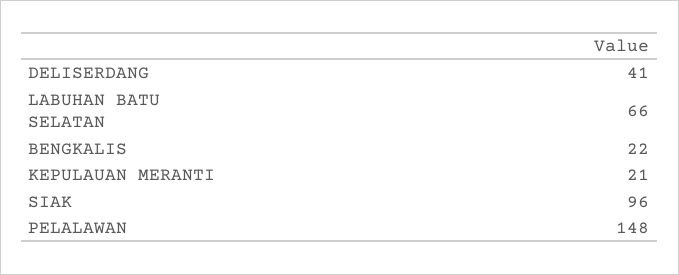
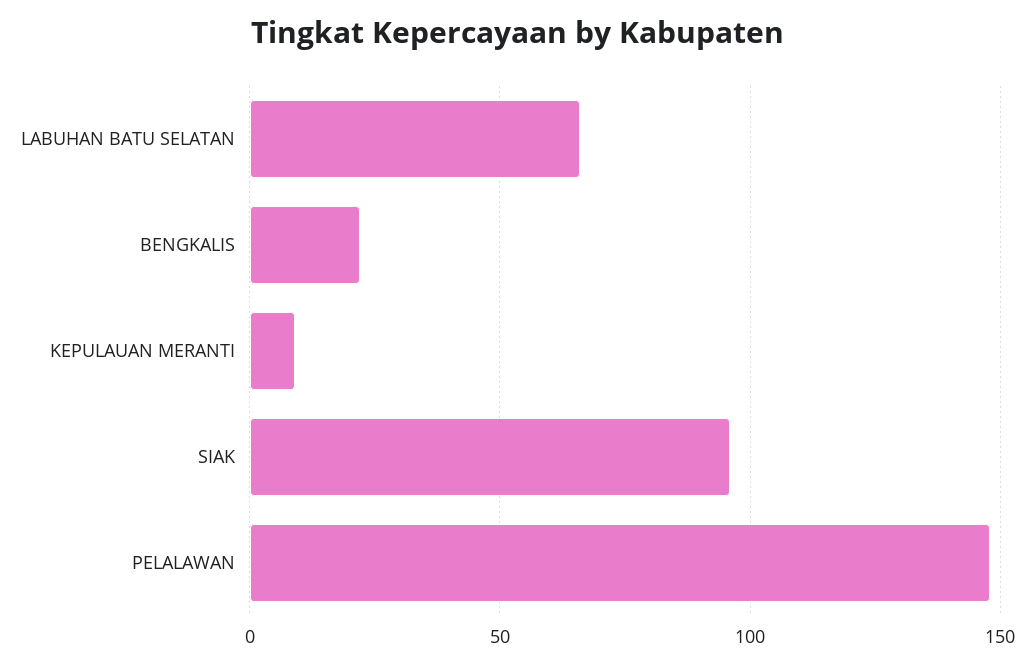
DELISERDANG: 41 -> none
KEPULAUAN MERANTI: 21 -> 10

